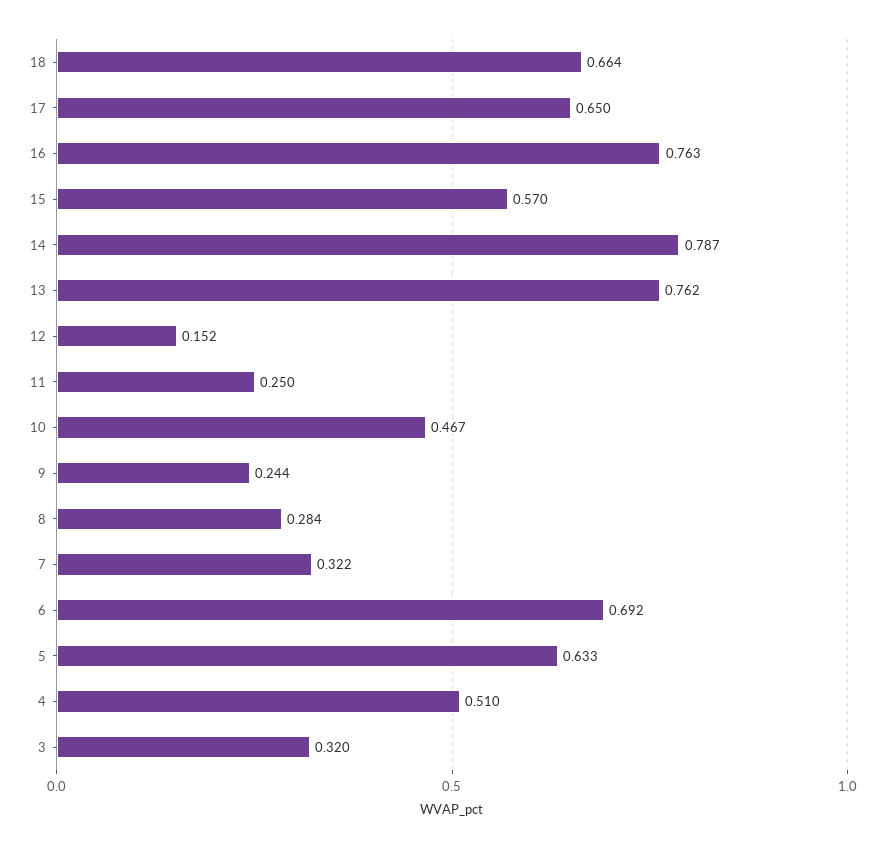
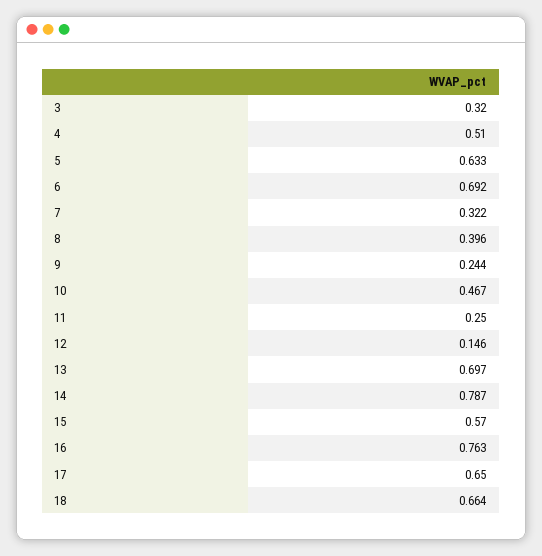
13: 0.762 -> 0.697
12: 0.152 -> 0.146
8: 0.284 -> 0.396

